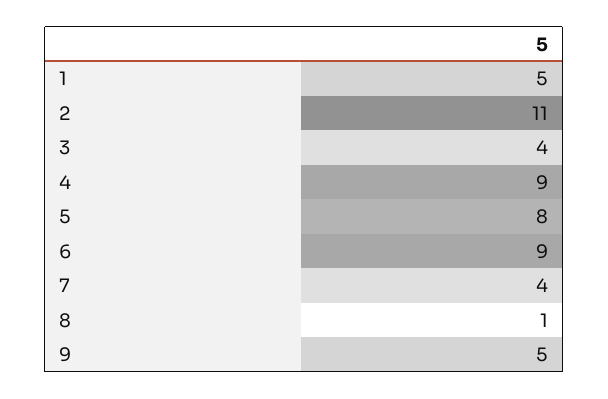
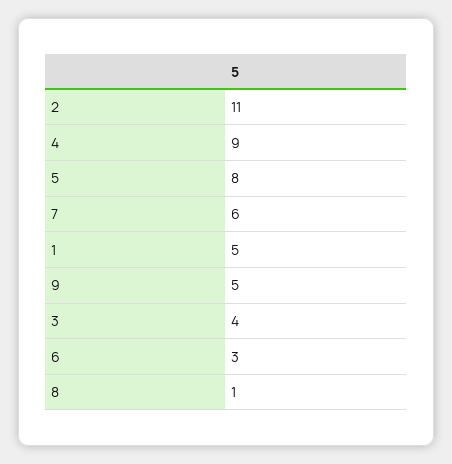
6: 9 -> 3
7: 4 -> 6

